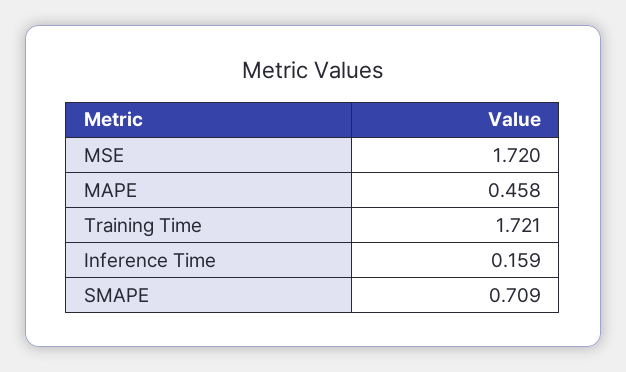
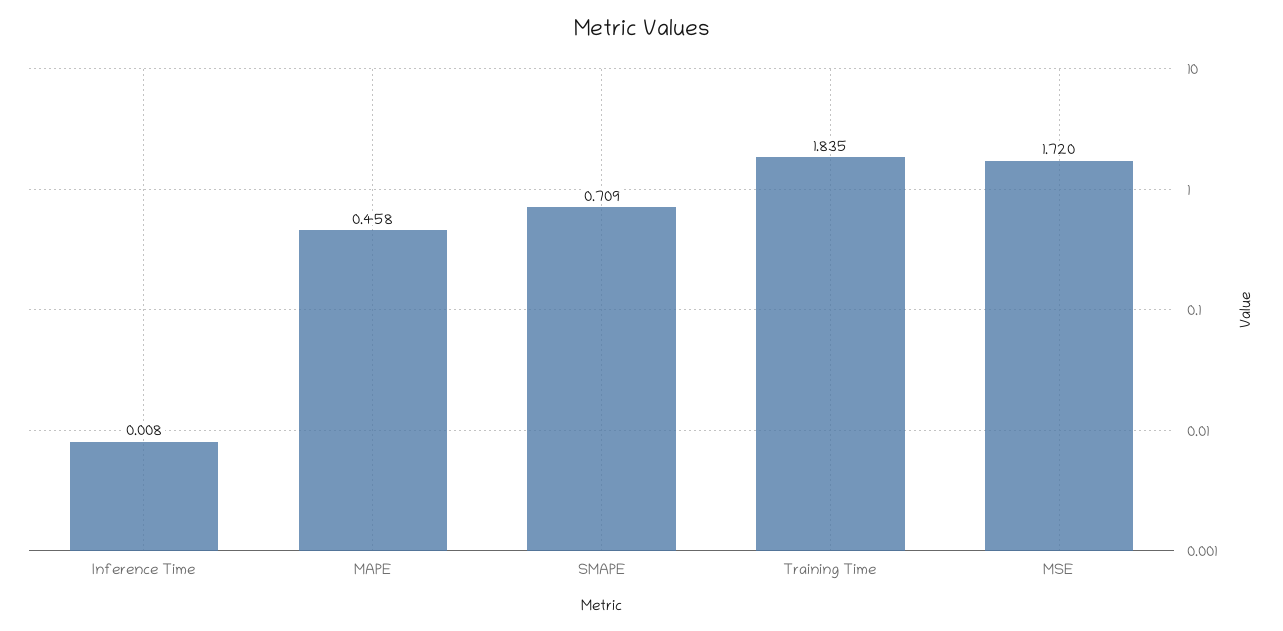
Training Time: 1.721 -> 1.835
Inference Time: 0.159 -> 0.008

